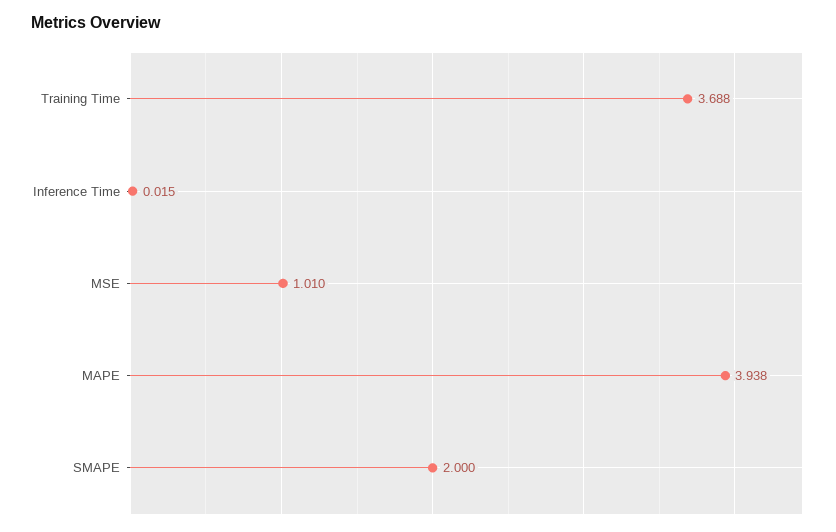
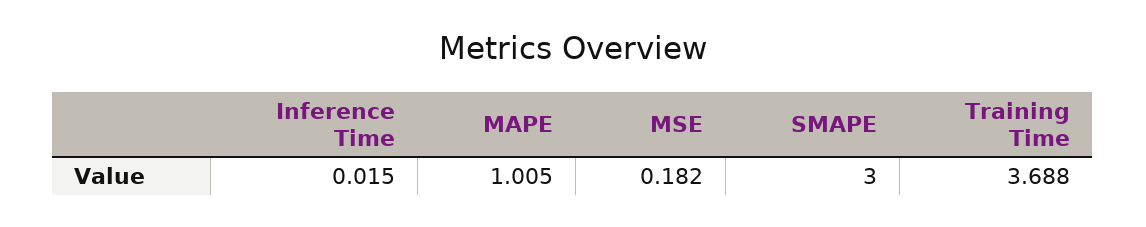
MSE: 1.01 -> 0.182
MAPE: 3.938 -> 1.005
SMAPE: 2 -> 3

